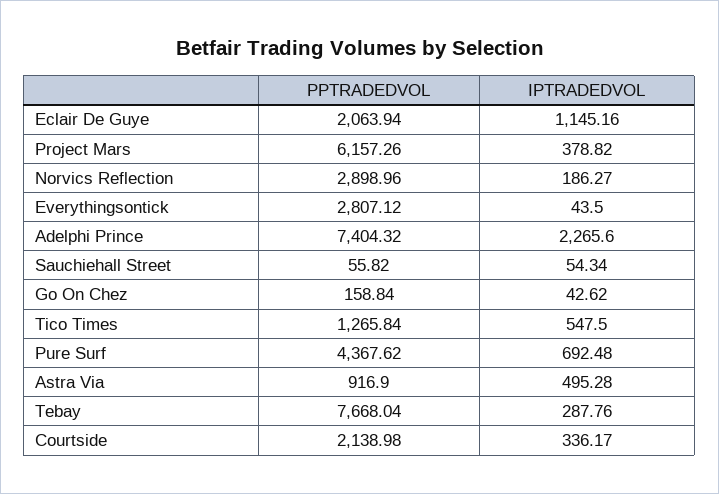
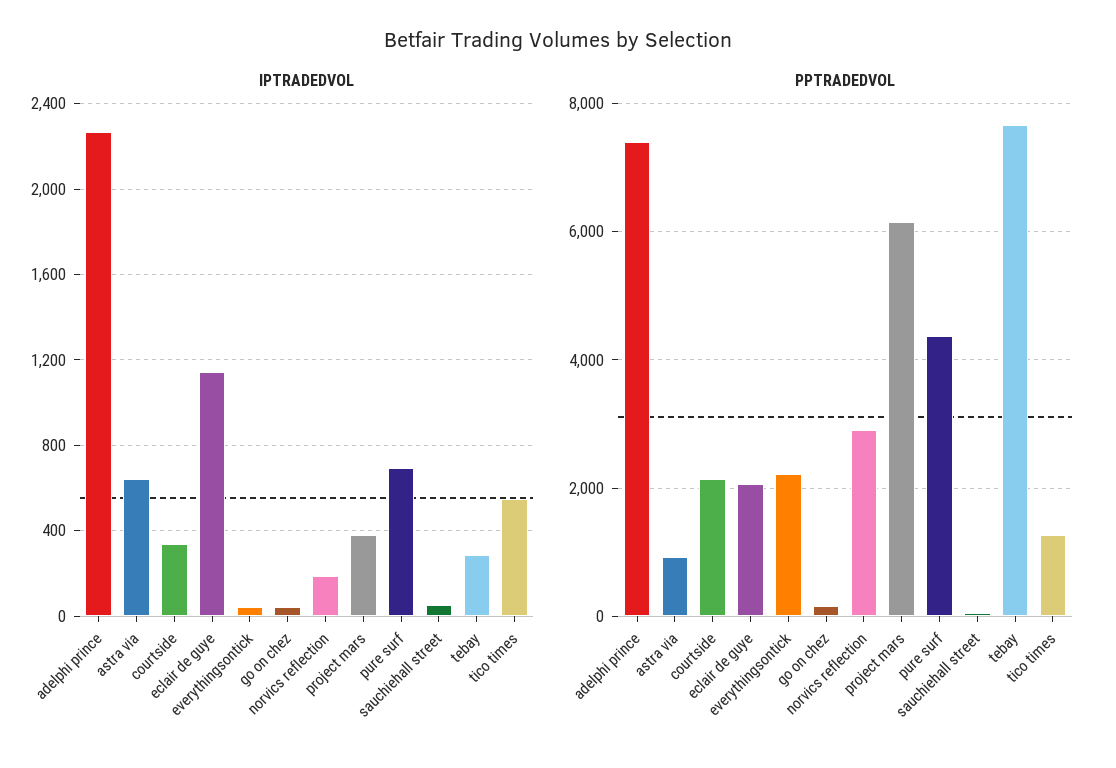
PPTRADEDVOL, Everythingsontick: 2807.12 -> 2200
IPTRADEDVOL, Astra Via: 495.28 -> 650

